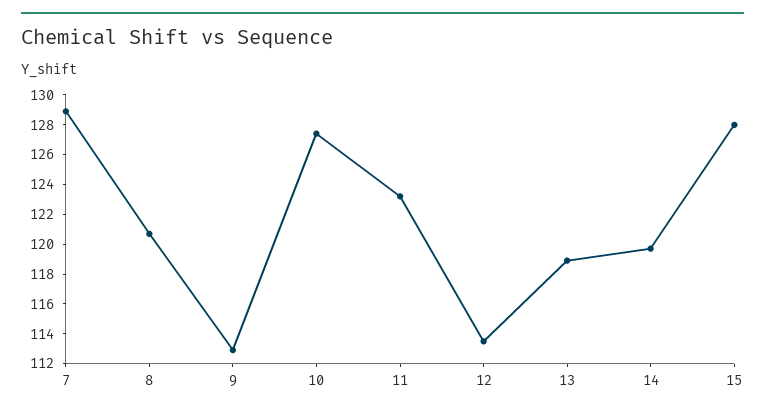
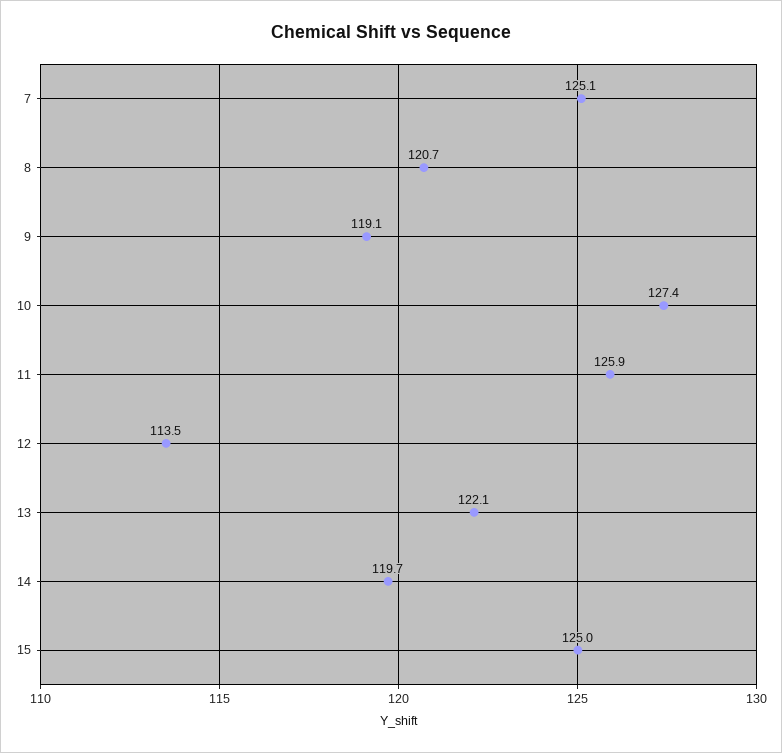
7: 129 -> 125.1
9: 113 -> 119.1
11: 123 -> 125.9
13: 119 -> 122.1
15: 128 -> 125

